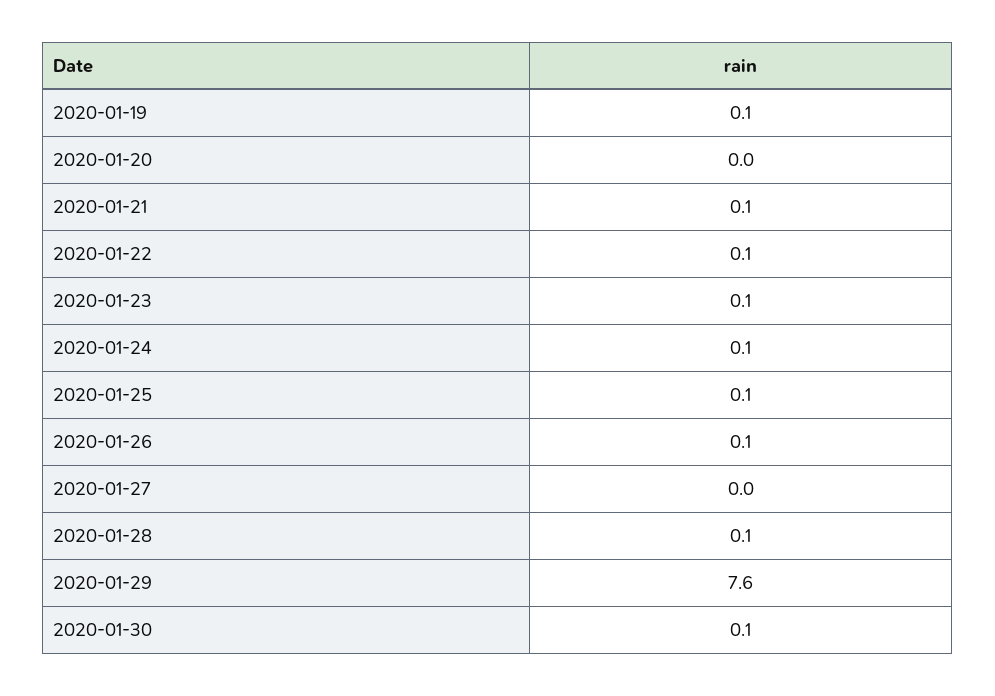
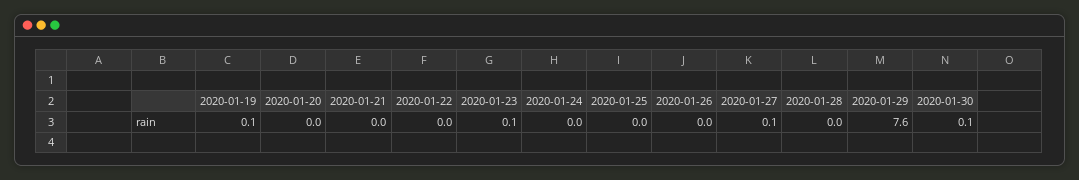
2020-01-21: 0.1 -> 0
2020-01-22: 0.1 -> 0
2020-01-24: 0.1 -> 0
2020-01-25: 0.1 -> 0
2020-01-26: 0.1 -> 0
2020-01-27: 0 -> 0.1
2020-01-28: 0.1 -> 0

